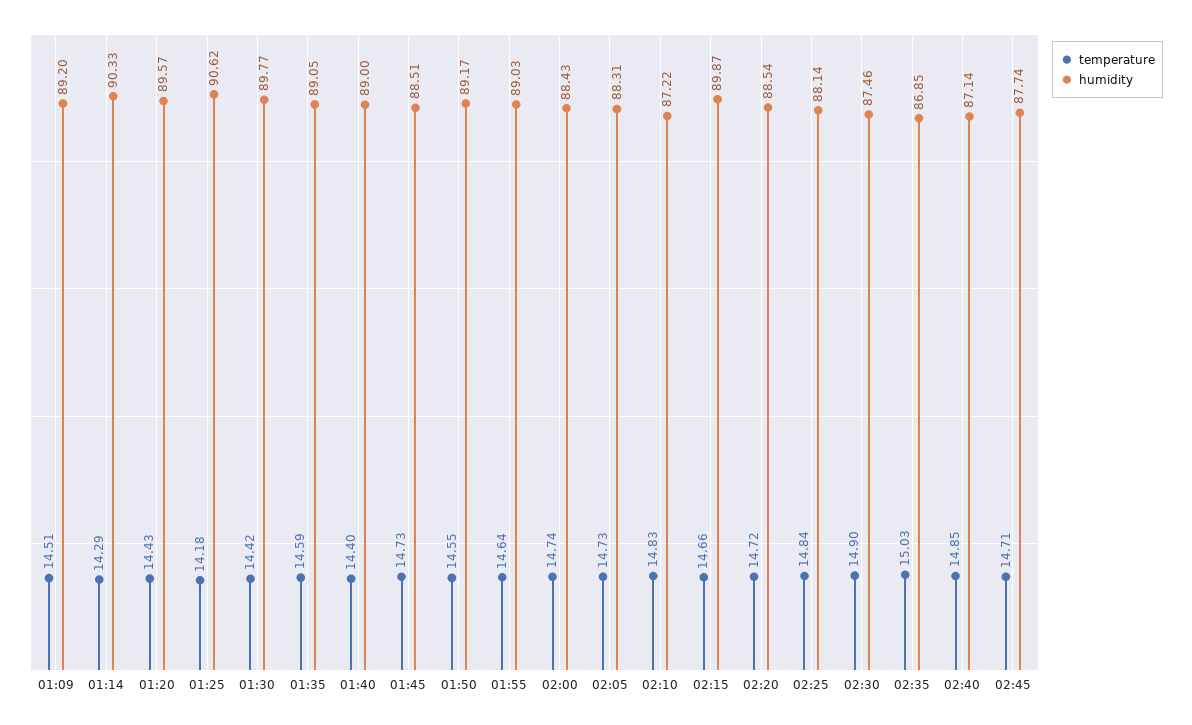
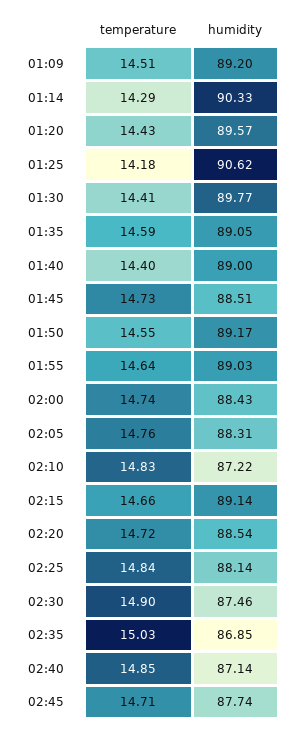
temperature, 01:30: 14.42 -> 14.41
temperature, 02:05: 14.73 -> 14.76
humidity, 02:15: 89.87 -> 89.14

